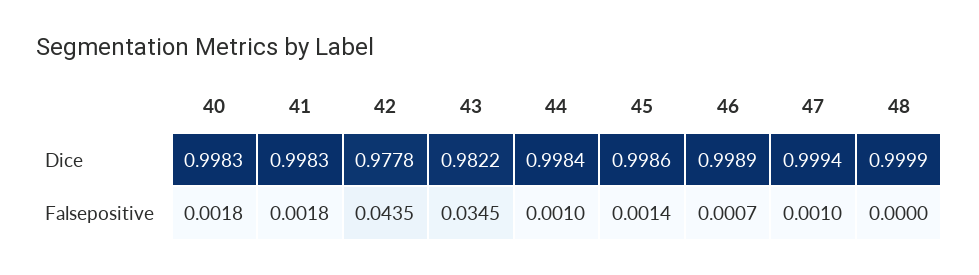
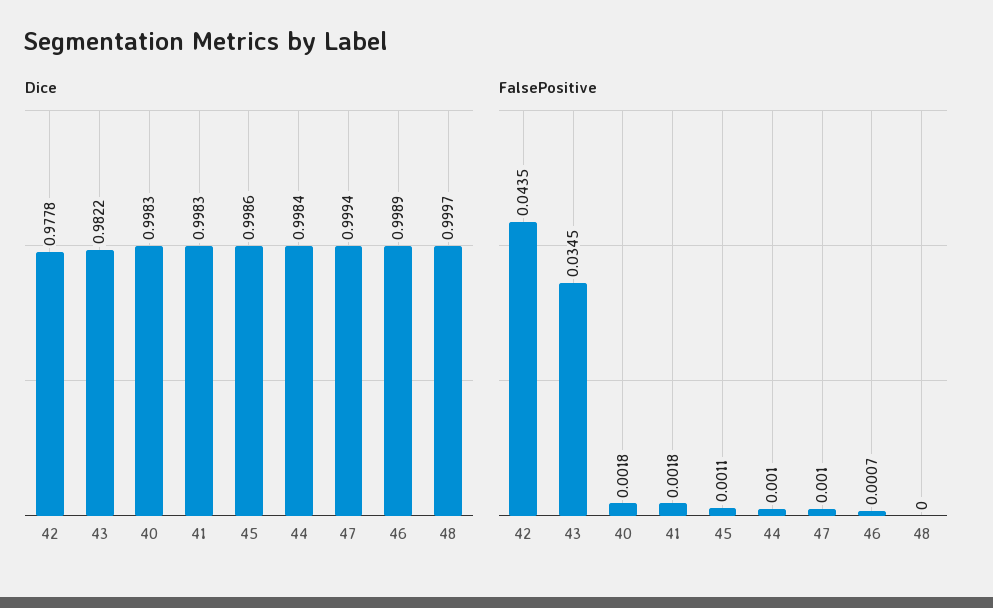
Dice, 48: 0.9999 -> 0.9997
Falsepositive, 45: 0.0014 -> 0.0011

